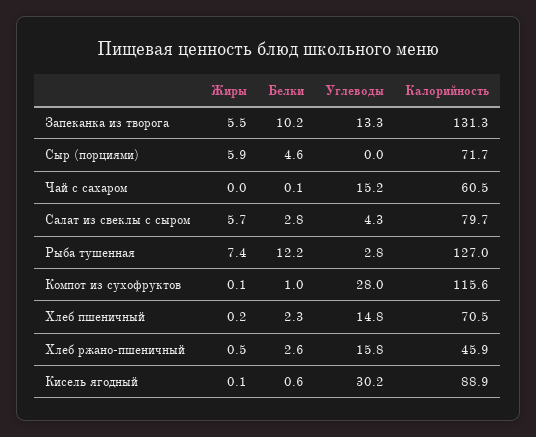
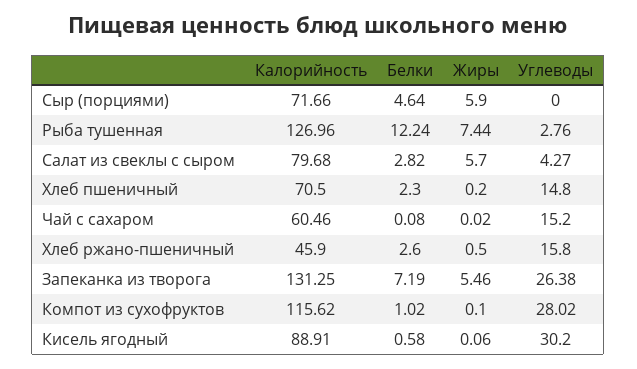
Белки, Запеканка из творога: 10.2 -> 7.19
Углеводы, Запеканка из творога: 13.3 -> 26.38

